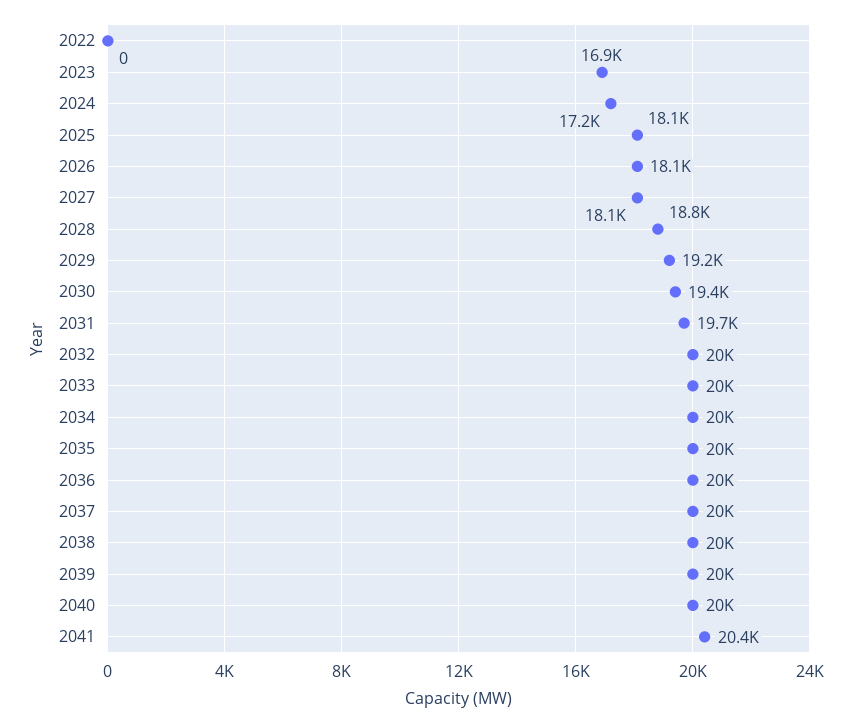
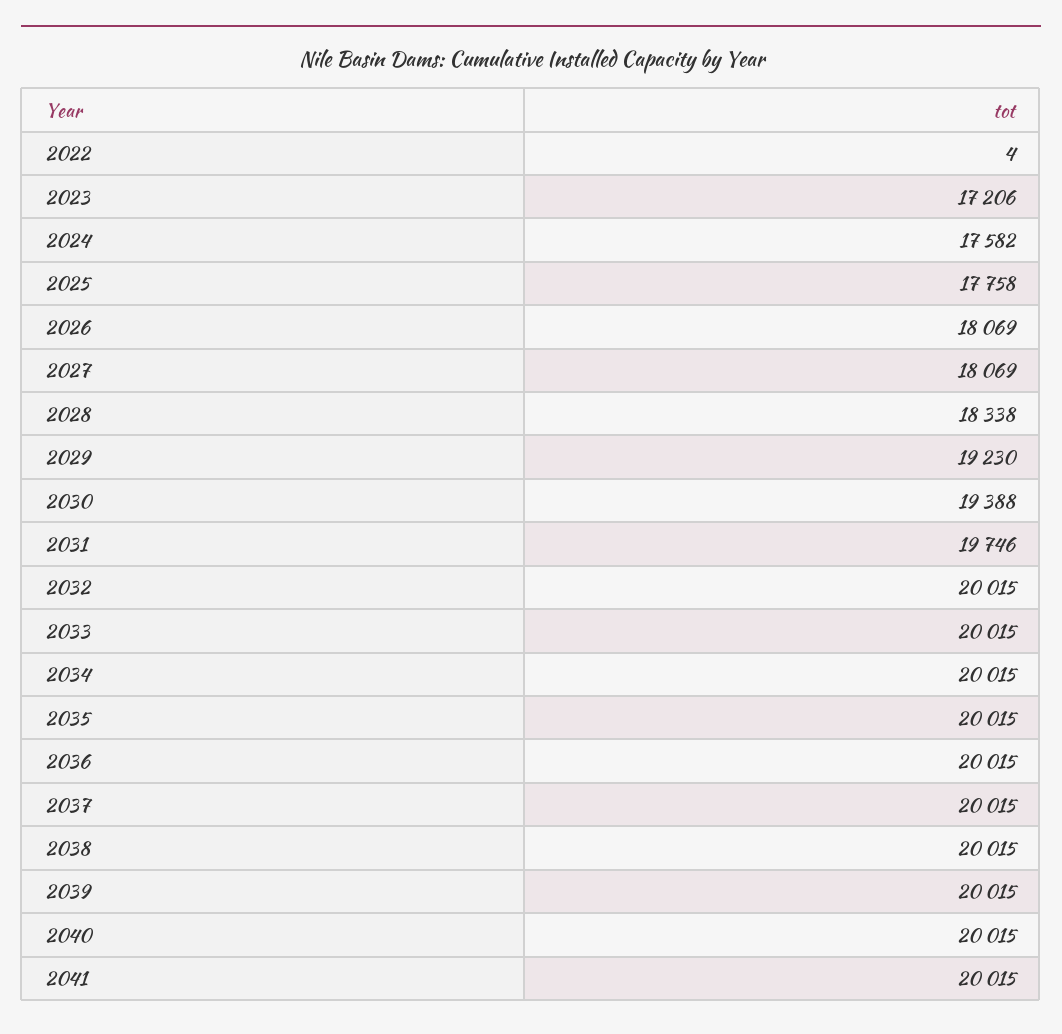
2022: 0 -> 4
2023: 16900 -> 17206
2024: 17200 -> 17582
2025: 18100 -> 17758
2028: 18800 -> 18338
2041: 20400 -> 20015

